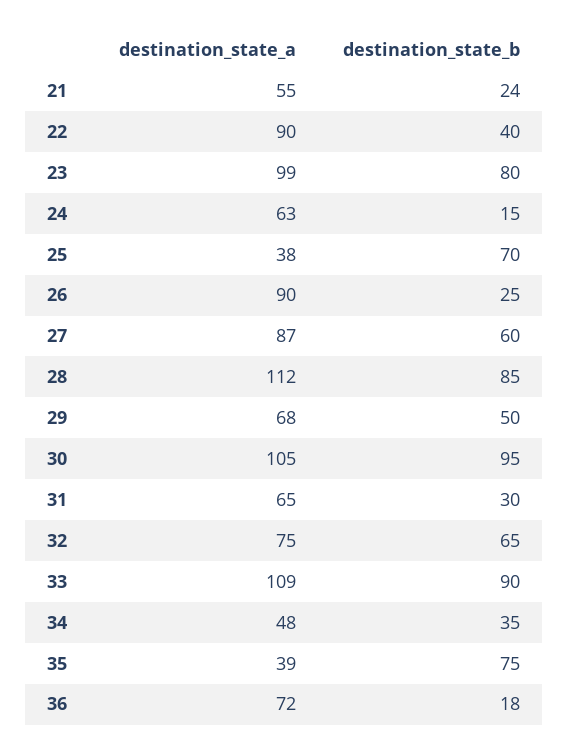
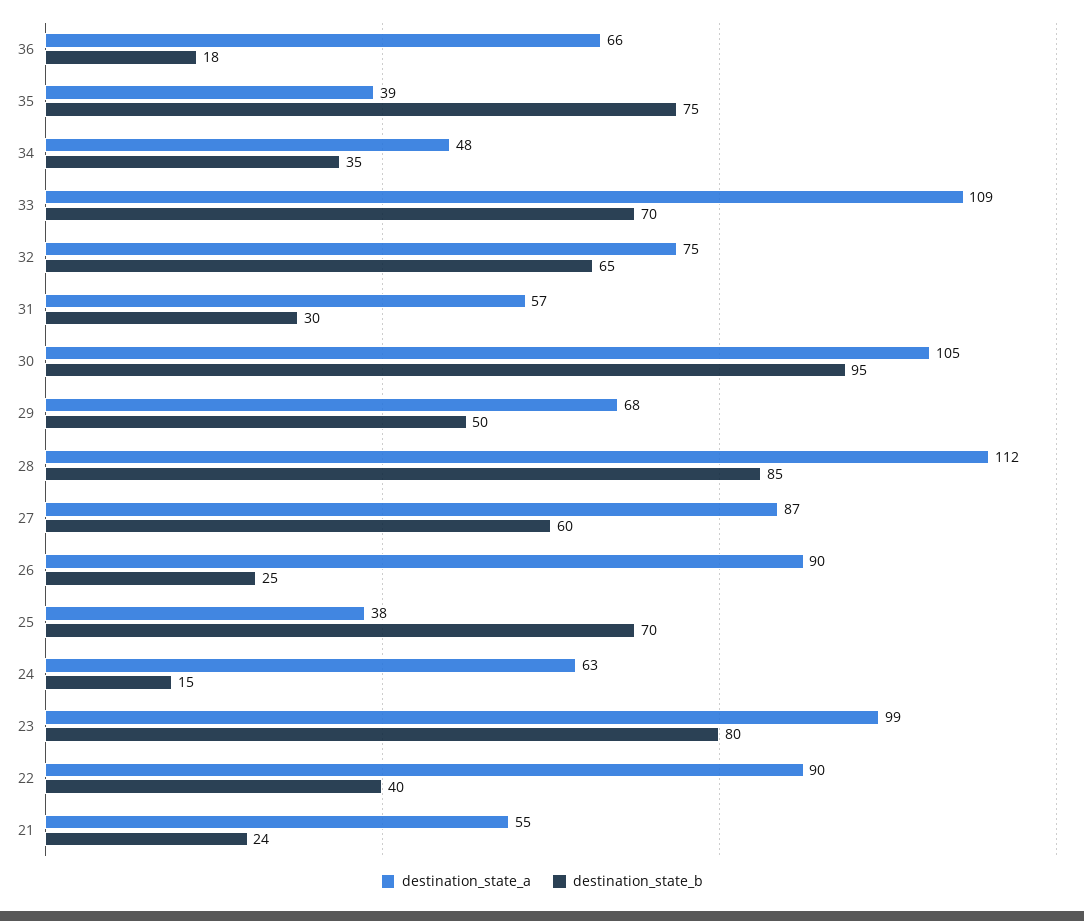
destination_state_a, 31: 65 -> 57
destination_state_b, 33: 90 -> 70
destination_state_a, 36: 72 -> 66

